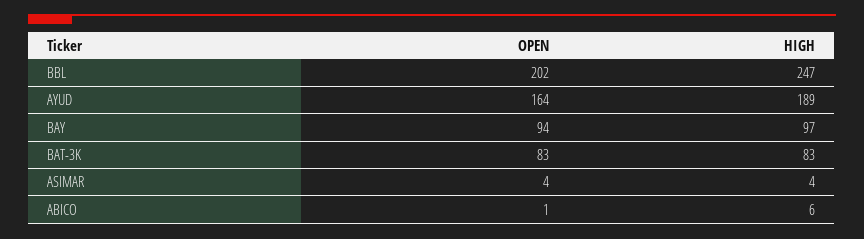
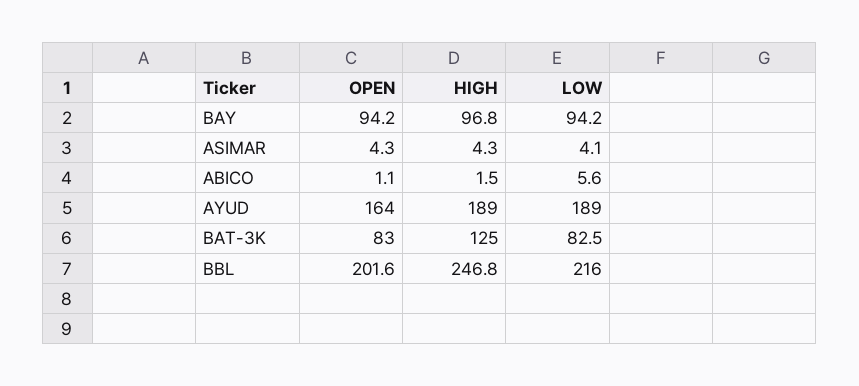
HIGH, BAT-3K: 83 -> 125
HIGH, ABICO: 6 -> 1.5
LOW, BAY: none -> 94.2
LOW, ASIMAR: none -> 4.1
LOW, ABICO: none -> 5.6
LOW, AYUD: none -> 189
LOW, BAT-3K: none -> 82.5
LOW, BBL: none -> 216

